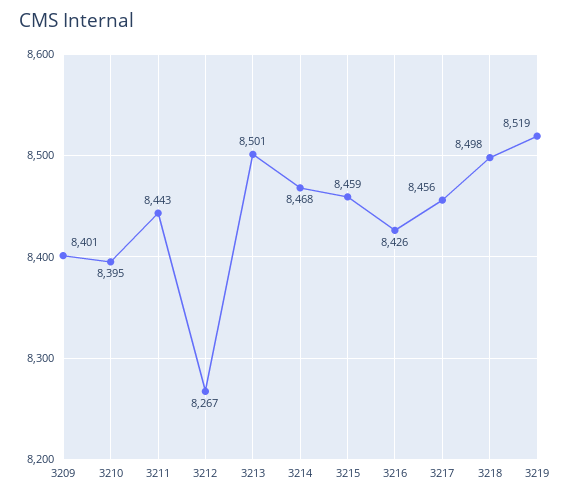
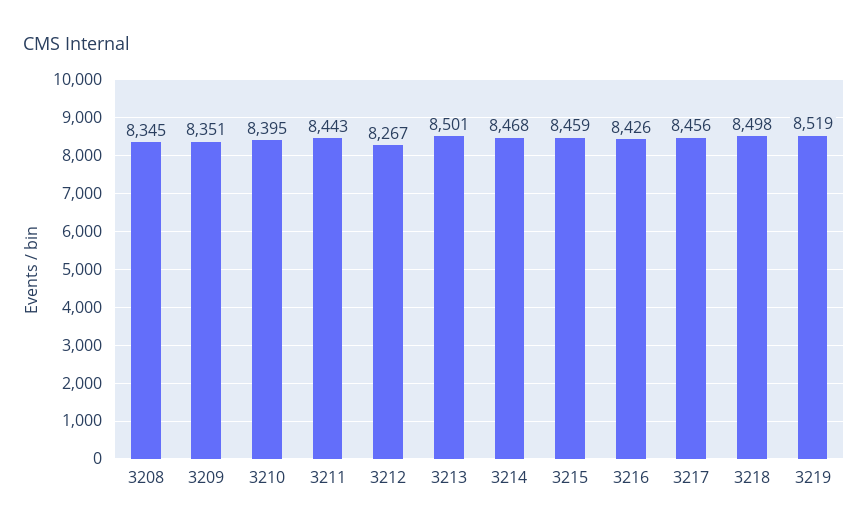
3209: 8401 -> 8351
3208: none -> 8345

